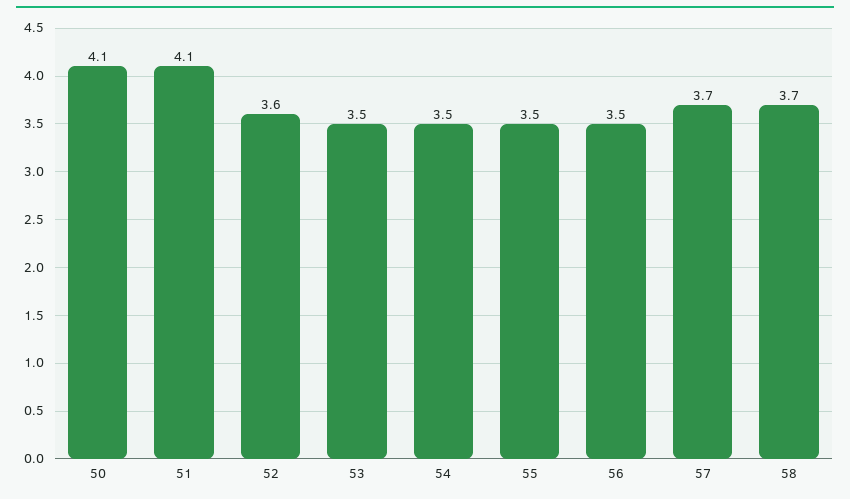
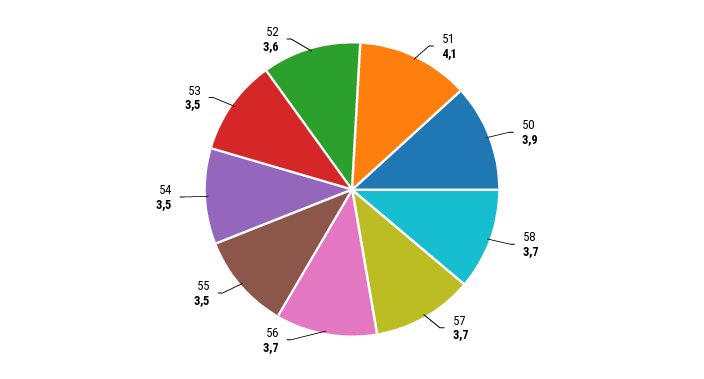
50: 4.1 -> 3.9
56: 3.5 -> 3.7

